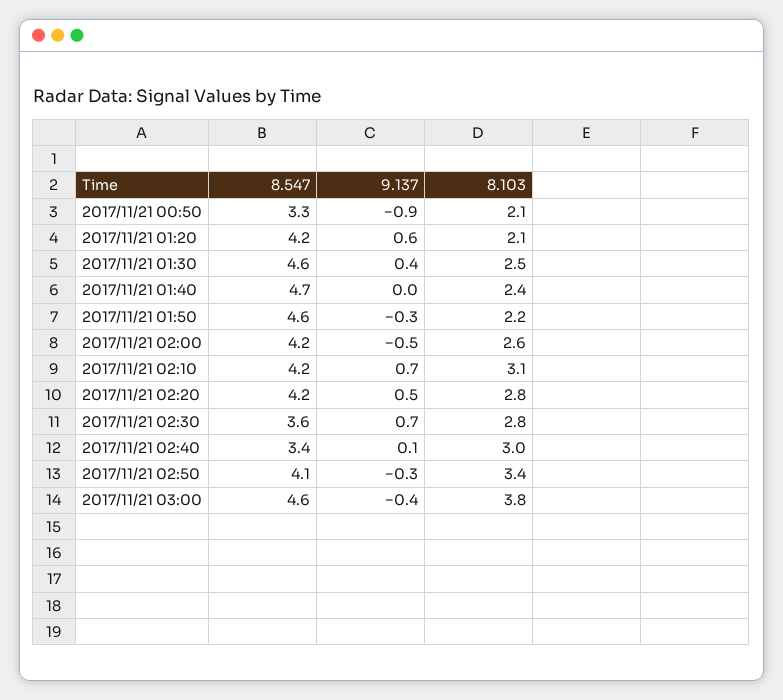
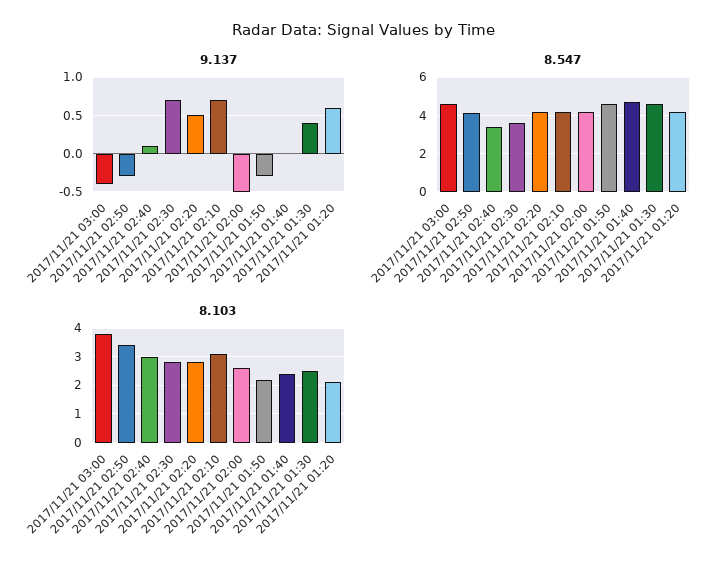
8.547, 2017/11/21 00:50: 3.3 -> none
9.137, 2017/11/21 00:50: -0.9 -> none
8.103, 2017/11/21 00:50: 2.1 -> none

